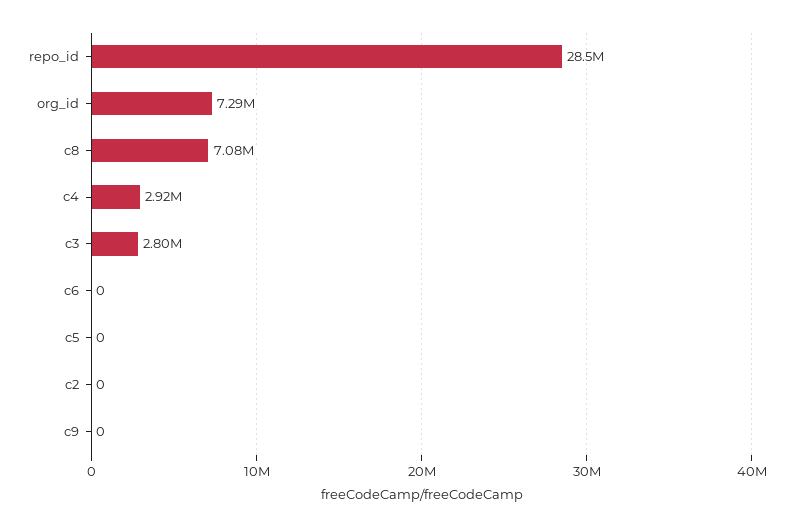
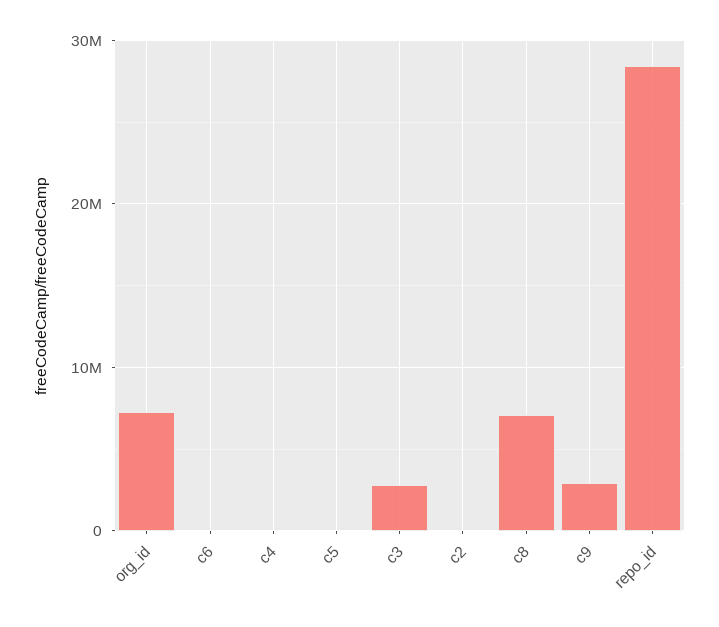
c4: 2920000 -> 0
c9: 0 -> 3000000

